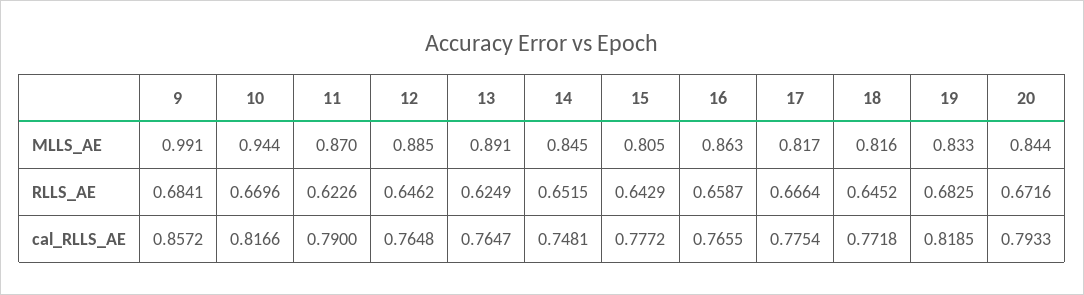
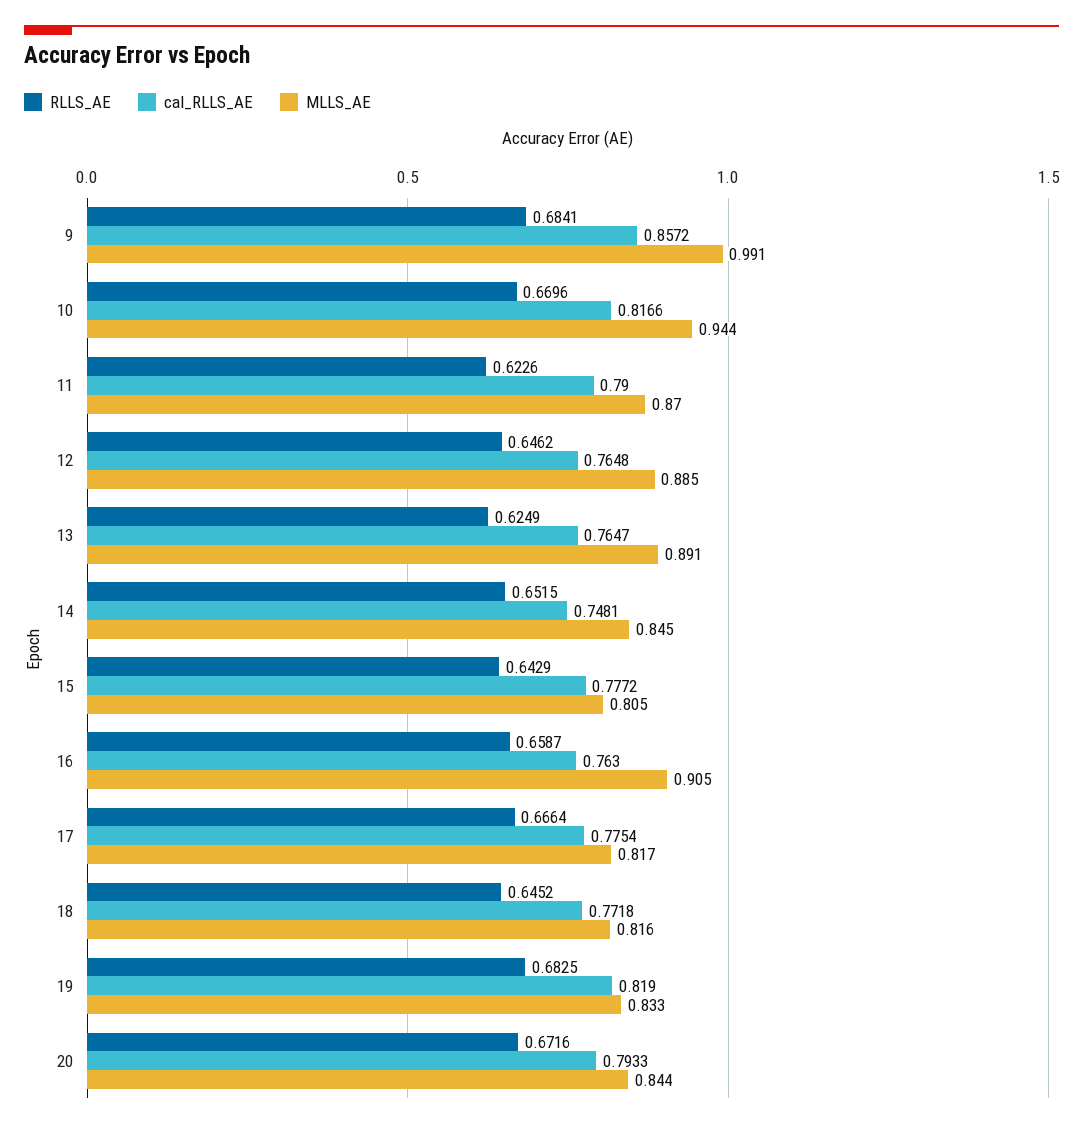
MLLS_AE, 16: 0.863 -> 0.905
cal_RLLS_AE, 16: 0.7655 -> 0.763
cal_RLLS_AE, 19: 0.8185 -> 0.819

